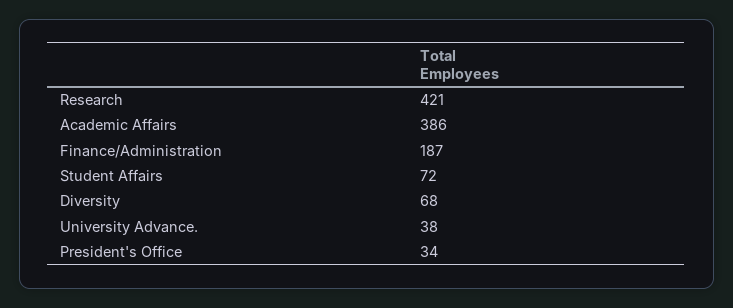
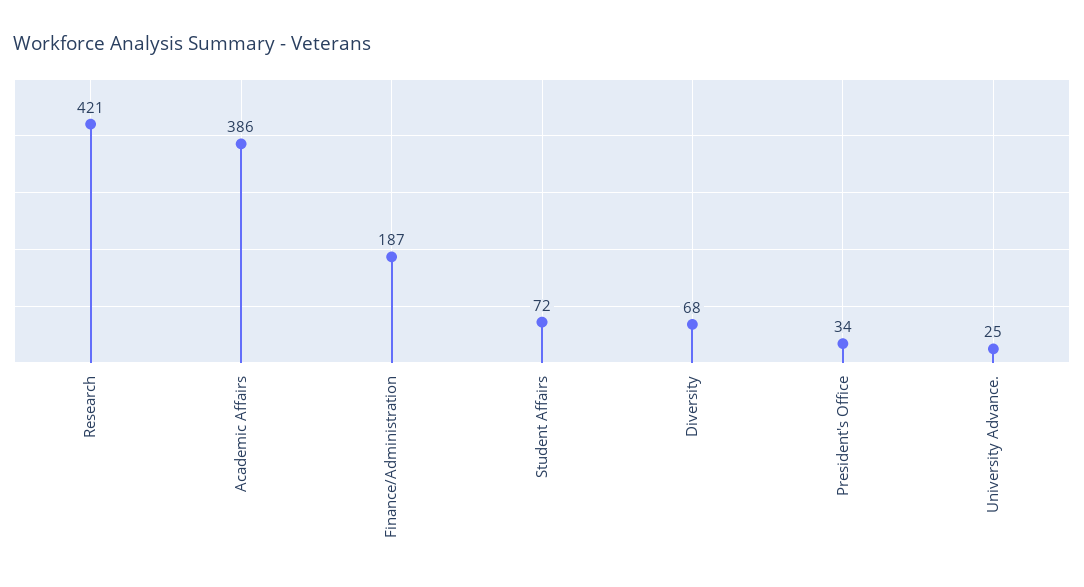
University Advance.: 38 -> 25

